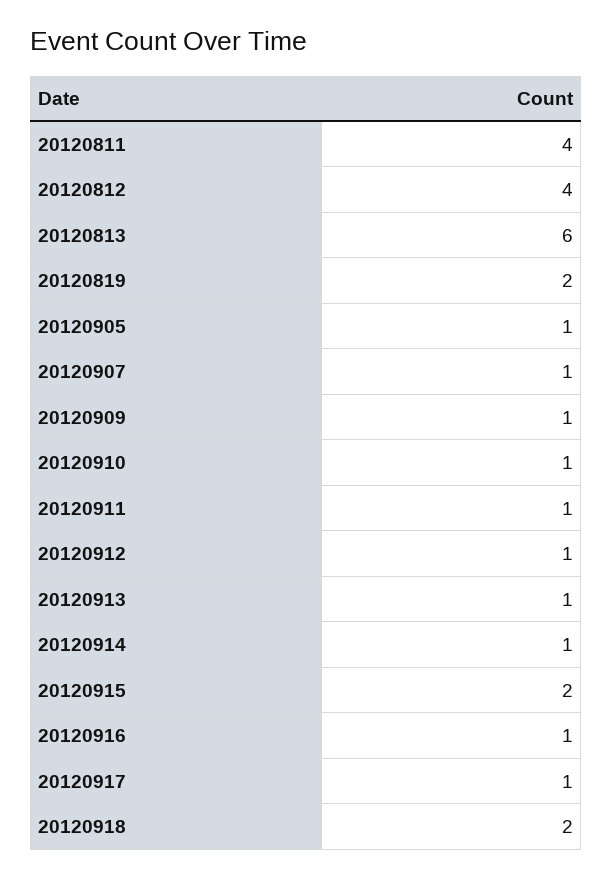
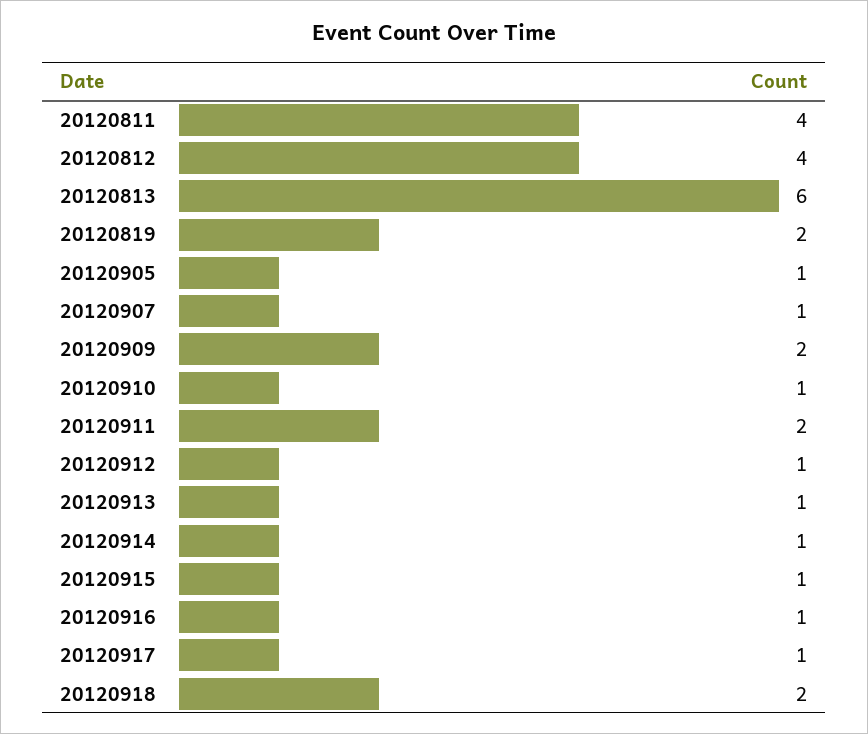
20120909: 1 -> 2
20120911: 1 -> 2
20120915: 2 -> 1

